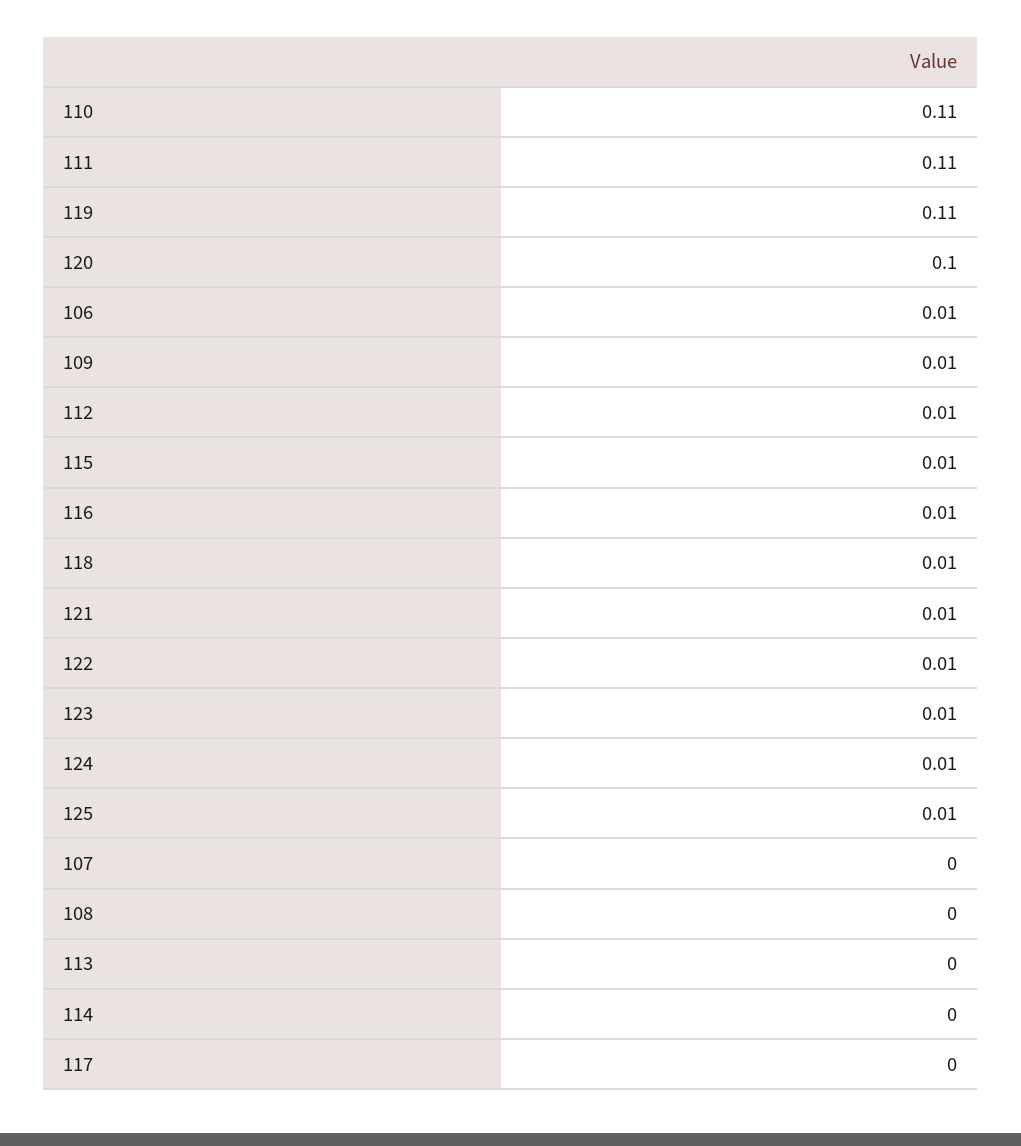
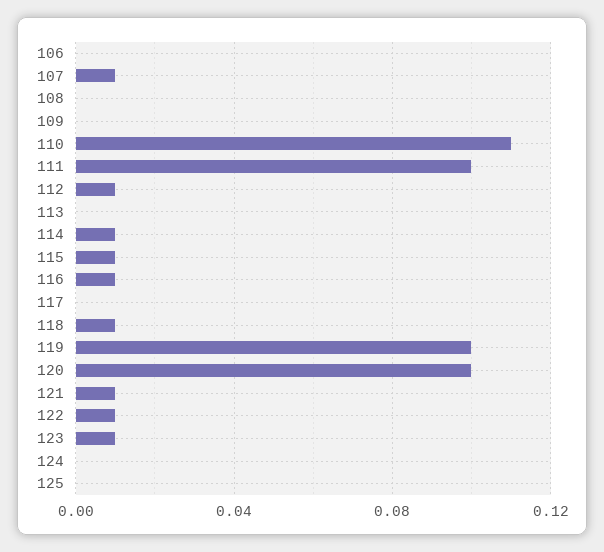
111: 0.11 -> 0.1
119: 0.11 -> 0.1
106: 0.01 -> 0
109: 0.01 -> 0
124: 0.01 -> 0
125: 0.01 -> 0
107: 0 -> 0.01
114: 0 -> 0.01

